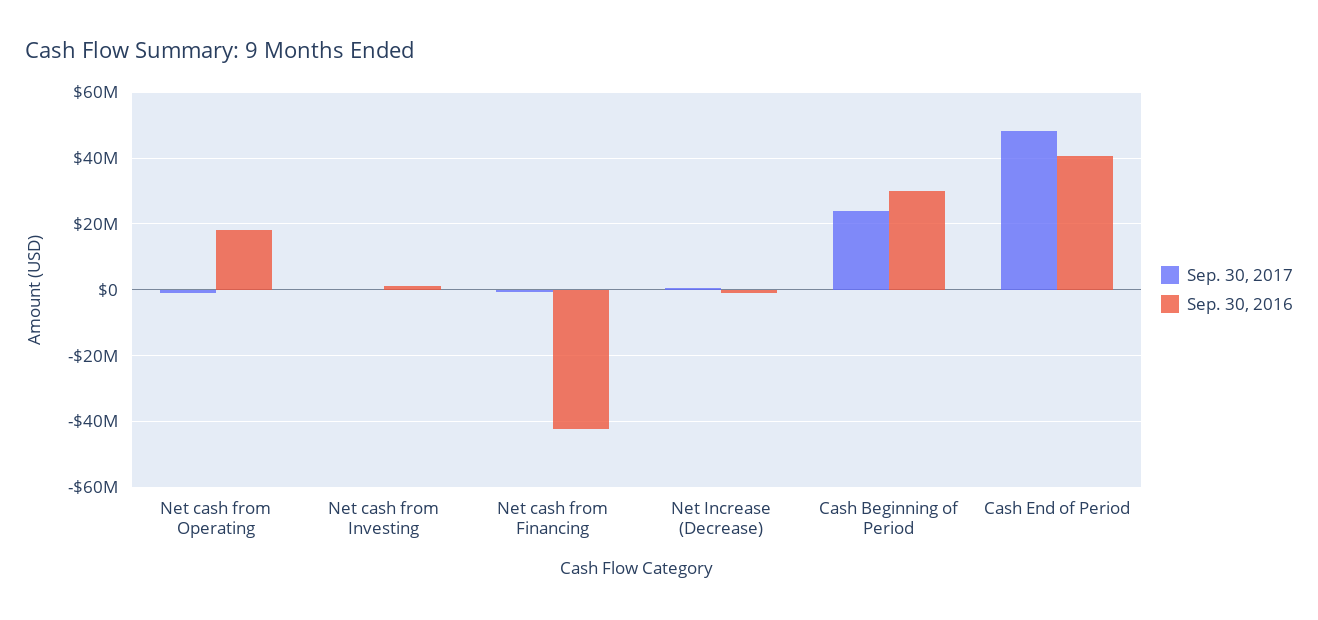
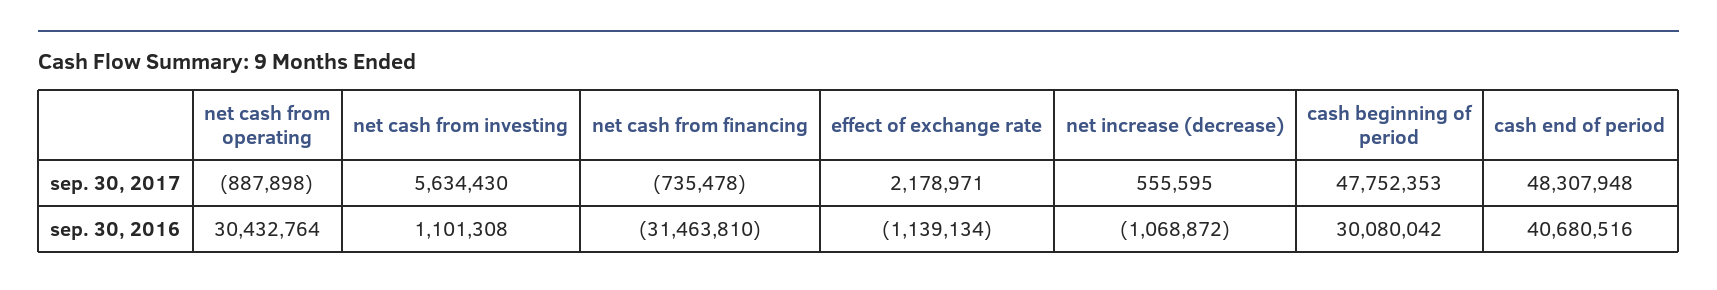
Sep. 30, 2016, Net cash from Operating: 18000000 -> 30432764
Sep. 30, 2017, Net cash from Investing: 0 -> 5634430
Sep. 30, 2016, Net cash from Financing: -42000000 -> -31463810
Sep. 30, 2017, Cash Beginning of Period: 24000000 -> 47752353
Sep. 30, 2017, effect of exchange rate: none -> 2178971
Sep. 30, 2016, effect of exchange rate: none -> -1139134

